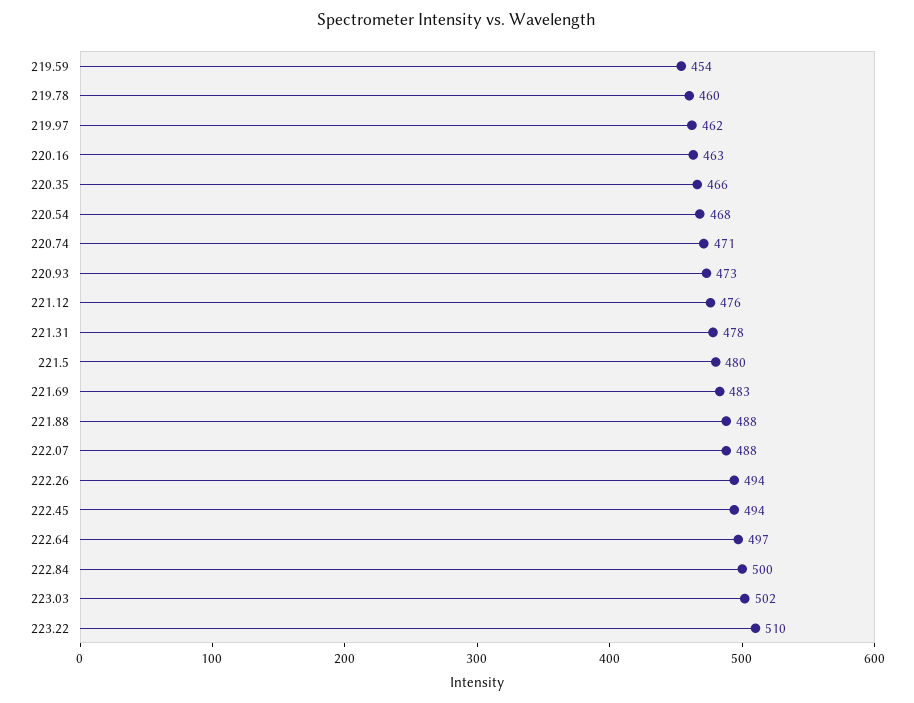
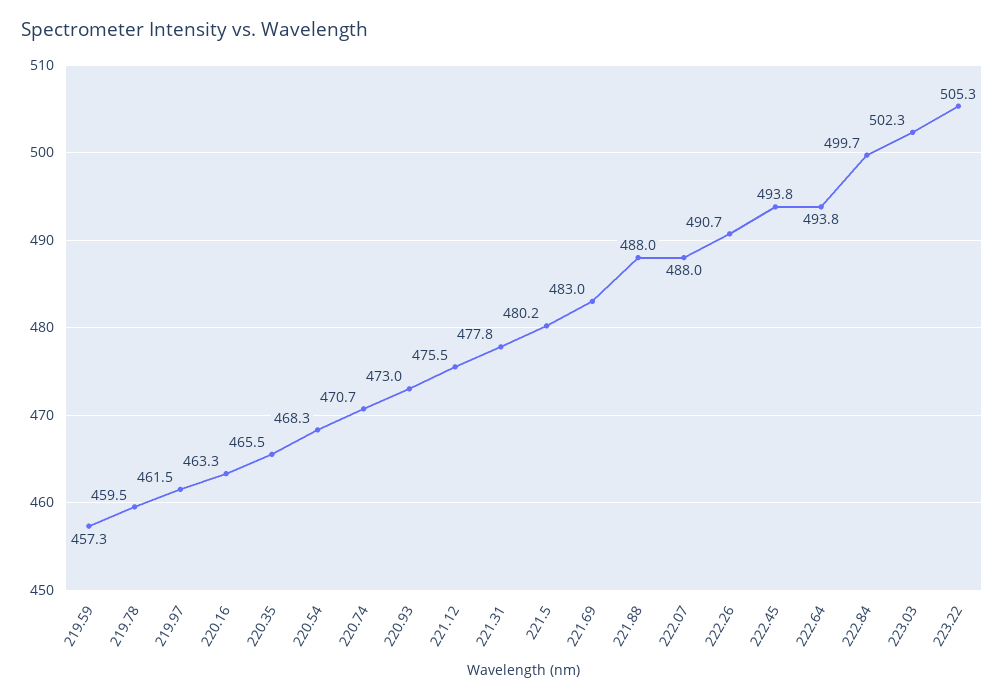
219.59: 454 -> 457.3
222.26: 494 -> 490.7
222.64: 497 -> 493.8
223.22: 510 -> 505.3

